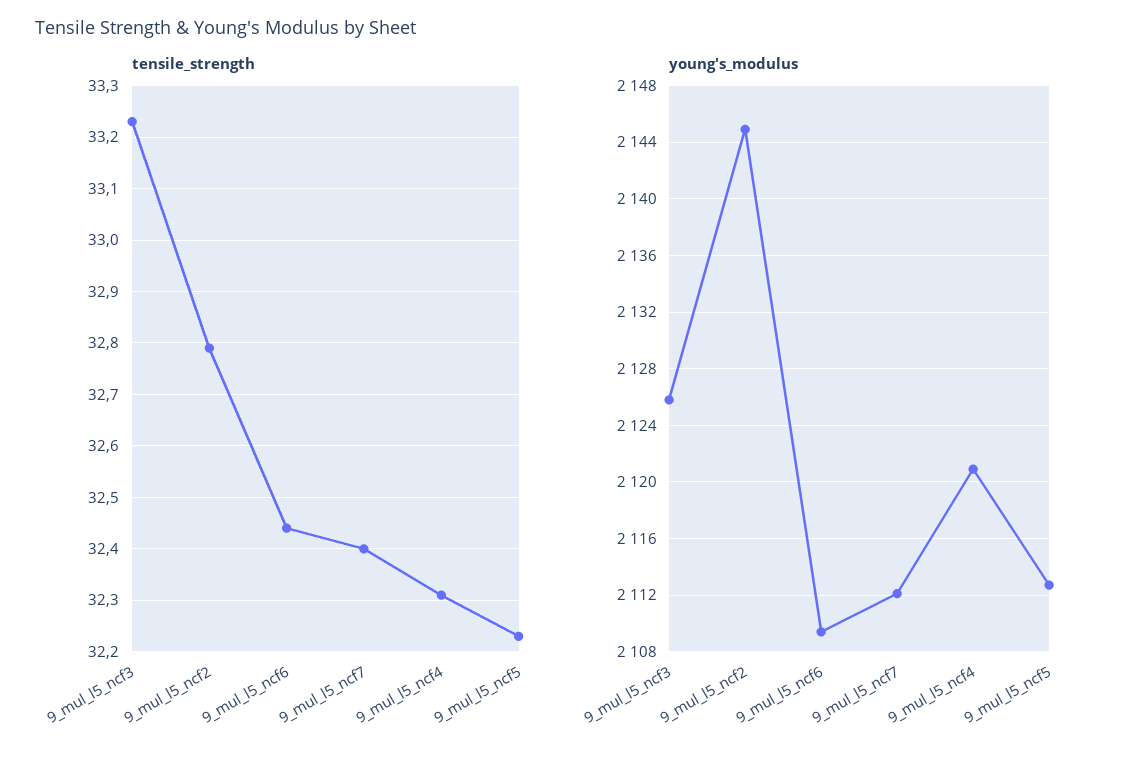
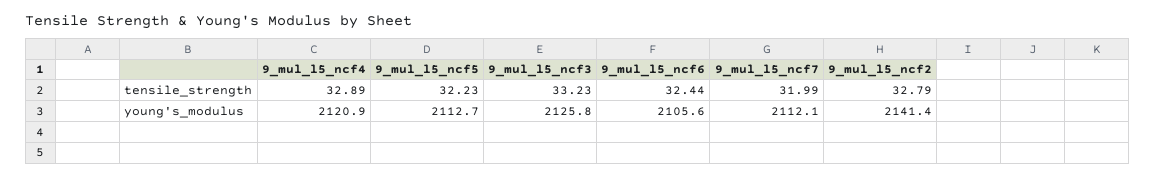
tensile_strength, 9_mul_l5_ncf7: 32.4 -> 31.99
tensile_strength, 9_mul_l5_ncf4: 32.3 -> 32.89
young's_modulus, 9_mul_l5_ncf2: 2145 -> 2141.4
young's_modulus, 9_mul_l5_ncf6: 2109.5 -> 2105.6

